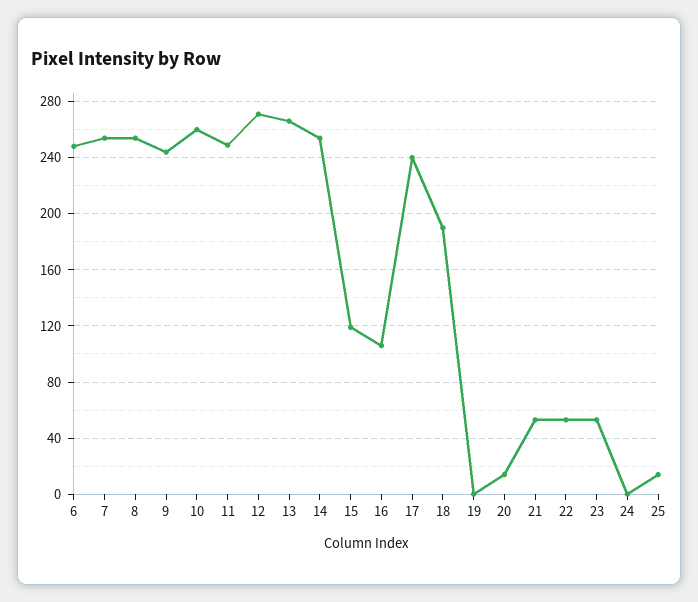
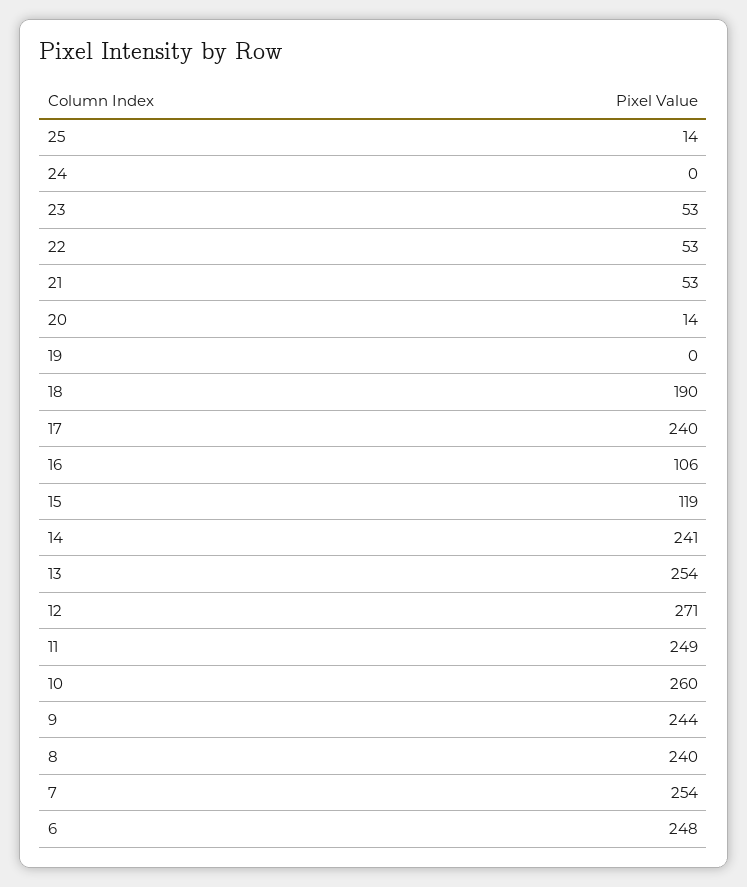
8: 255 -> 240
13: 265 -> 254
14: 255 -> 241

